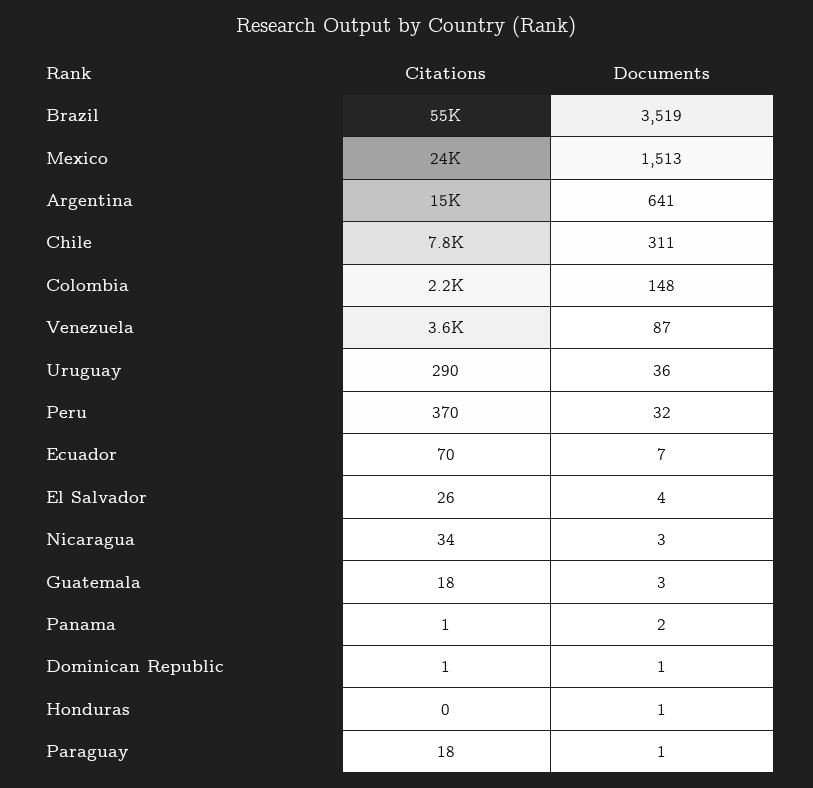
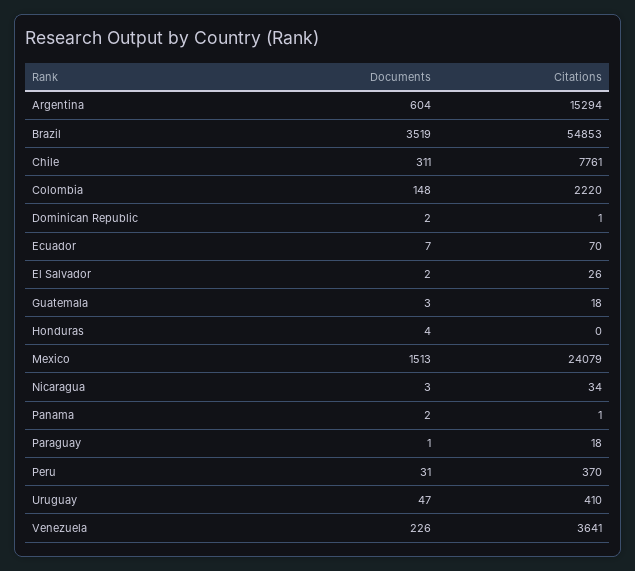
Documents, Argentina: 641 -> 604
Documents, Venezuela: 87 -> 226
Citations, Uruguay: 290 -> 410
Documents, Uruguay: 36 -> 47
Documents, Peru: 32 -> 31
Documents, El Salvador: 4 -> 2
Documents, Dominican Republic: 1 -> 2
Documents, Honduras: 1 -> 4

